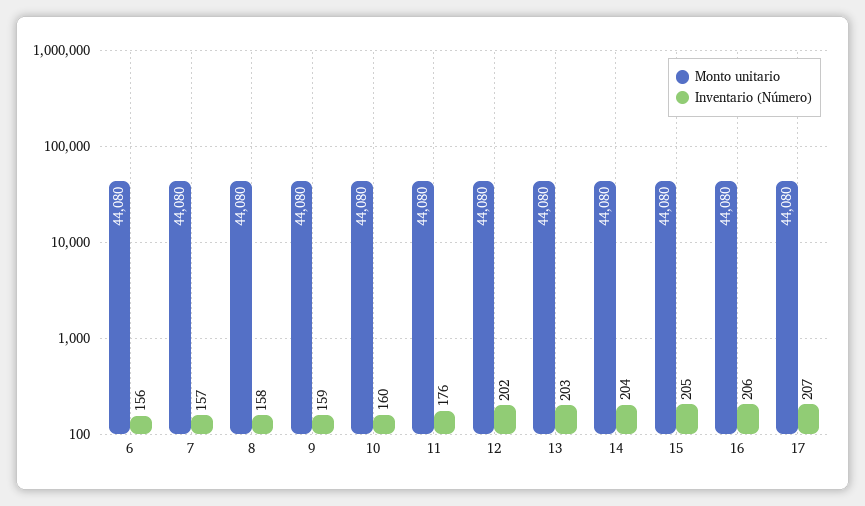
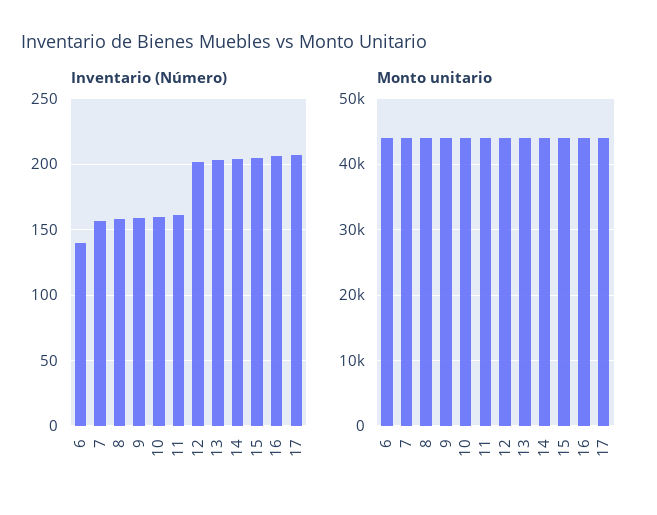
Inventario (Número), 6: 156 -> 140
Inventario (Número), 11: 176 -> 160

